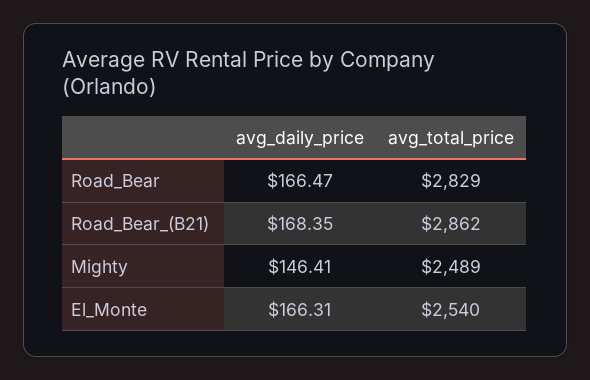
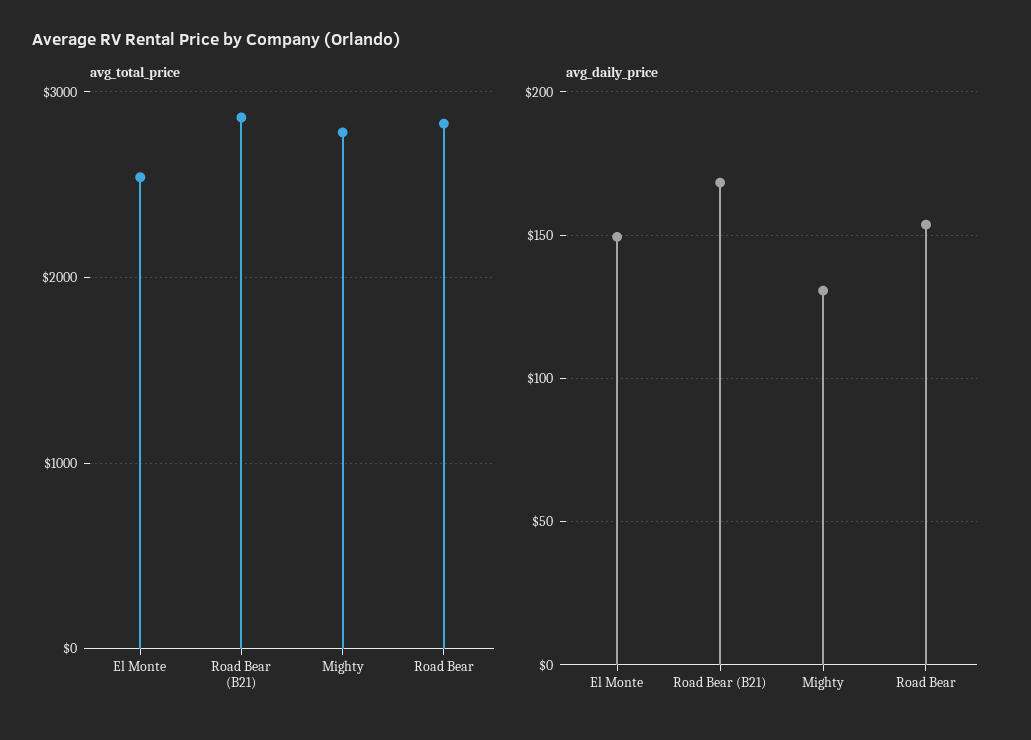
avg_daily_price, Road_Bear: 166.47 -> 155
avg_daily_price, Mighty: 146.41 -> 130
avg_total_price, Mighty: 2489 -> 2800
avg_daily_price, El_Monte: 166.31 -> 150

